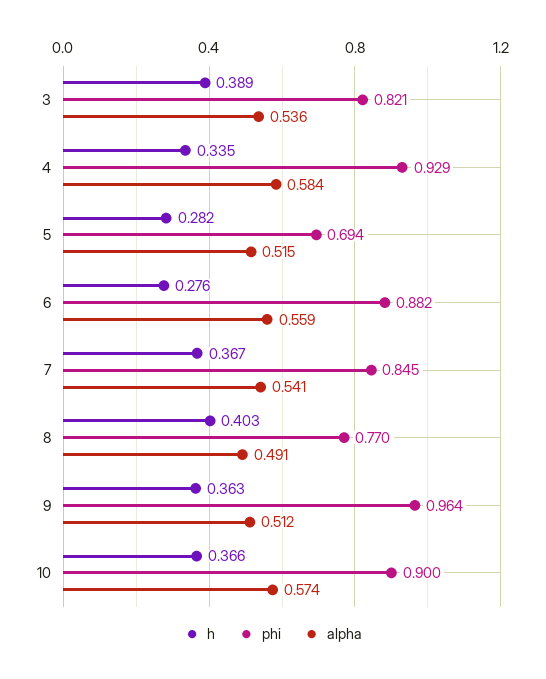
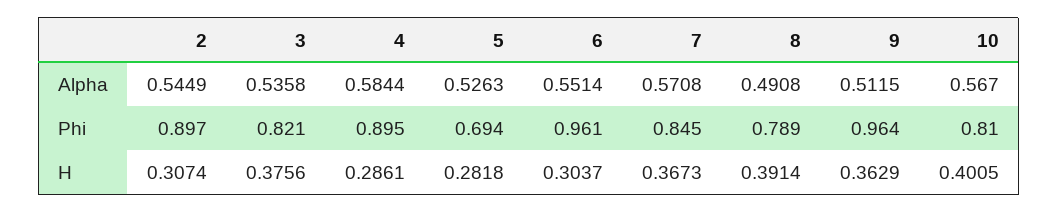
h, 3: 0.389 -> 0.3756
h, 4: 0.335 -> 0.2861
phi, 4: 0.929 -> 0.895
alpha, 5: 0.515 -> 0.5263
h, 6: 0.276 -> 0.3037
phi, 6: 0.882 -> 0.961
alpha, 6: 0.559 -> 0.5514
alpha, 7: 0.541 -> 0.5708
h, 8: 0.403 -> 0.3914
phi, 8: 0.77 -> 0.789
h, 10: 0.366 -> 0.4005
phi, 10: 0.9 -> 0.81
alpha, 10: 0.574 -> 0.567
alpha, 2: none -> 0.5449
phi, 2: none -> 0.897
h, 2: none -> 0.3074

